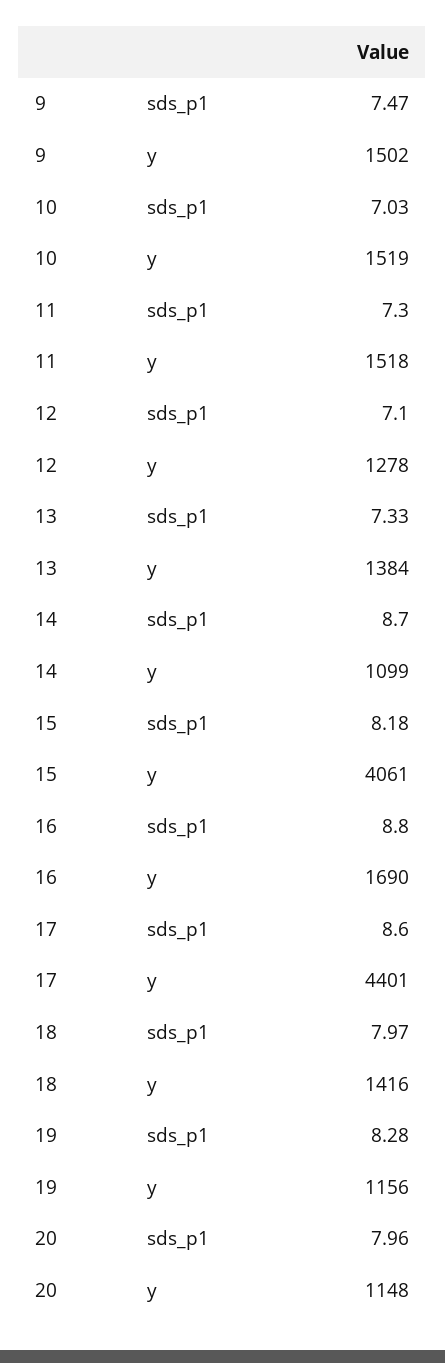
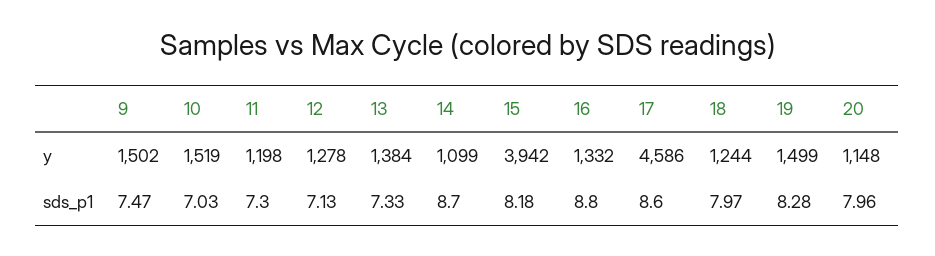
11, y: 1518 -> 1198
12, sds_p1: 7.1 -> 7.13
15, y: 4061 -> 3942
16, y: 1690 -> 1332
17, y: 4401 -> 4586
18, y: 1416 -> 1244
19, y: 1156 -> 1499

